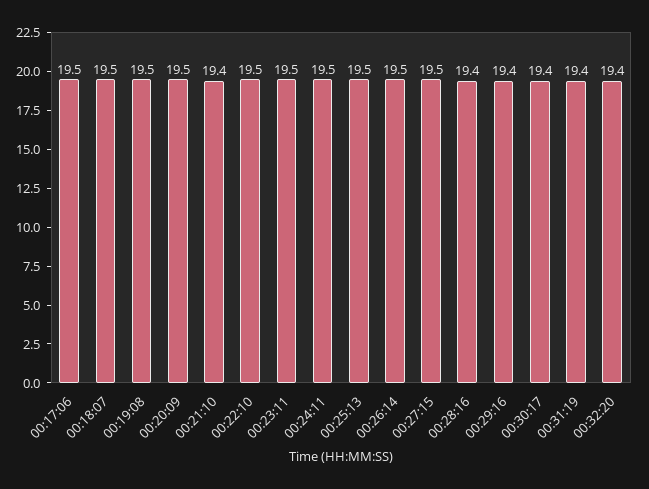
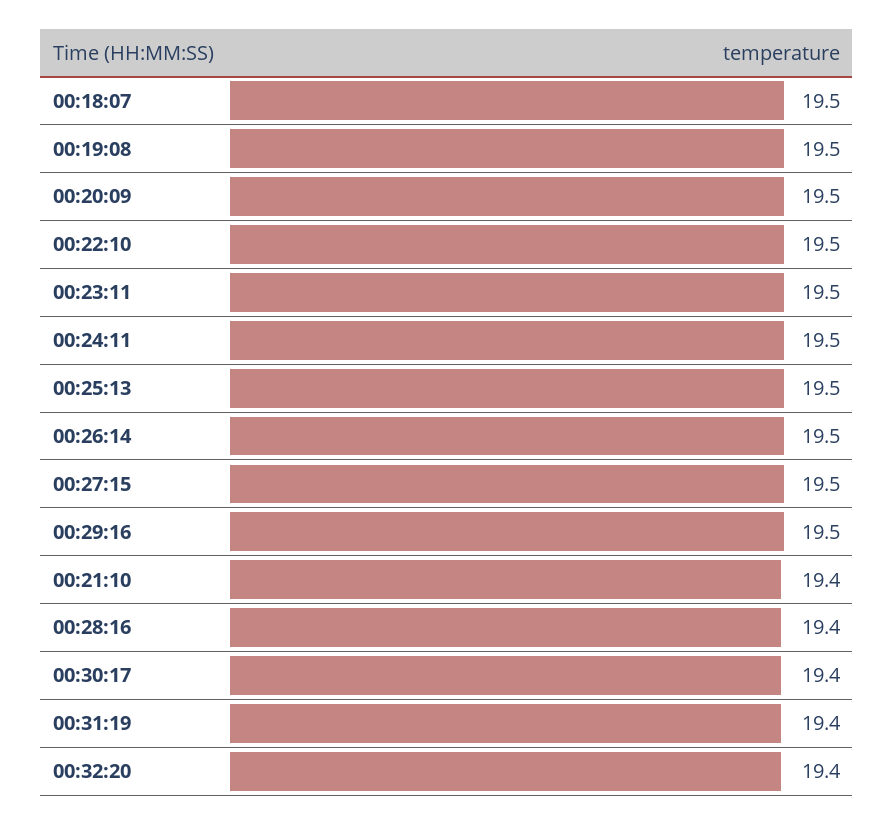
00:17:06: 19.5 -> none
00:29:16: 19.4 -> 19.5

